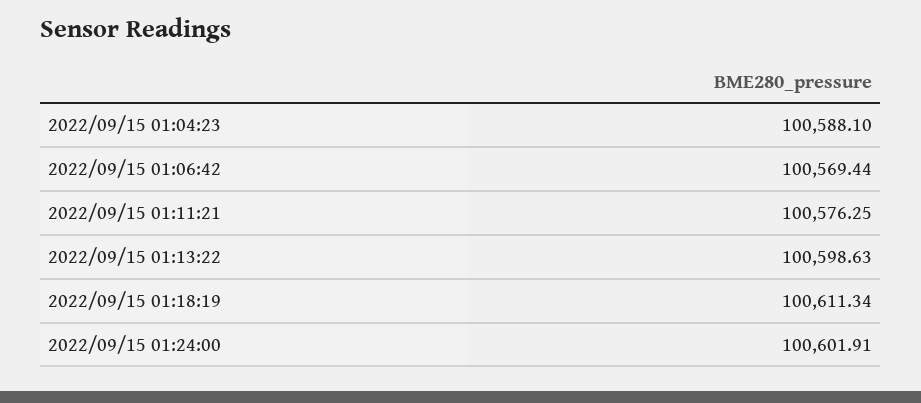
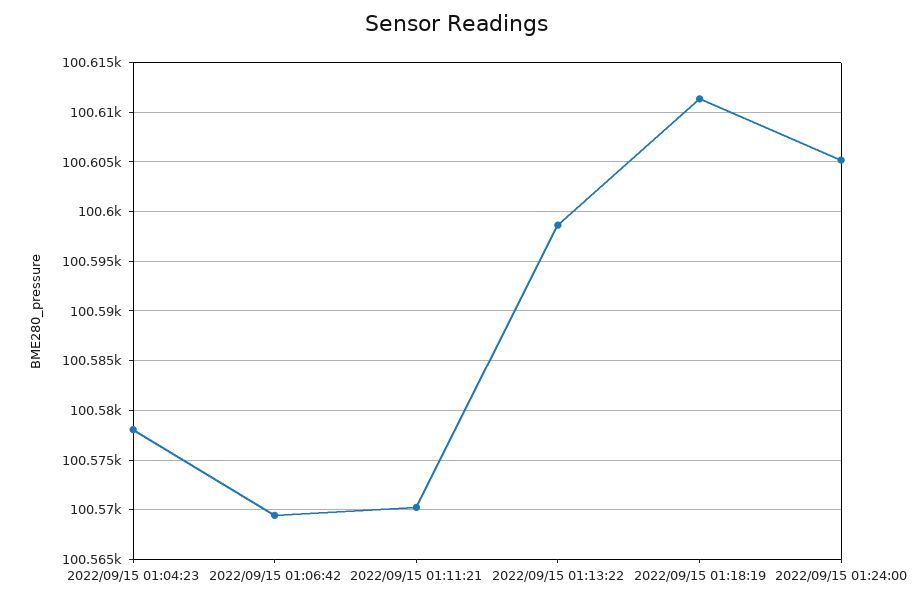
2022/09/15 01:04:23: 100588.1 -> 100578
2022/09/15 01:11:21: 100576.25 -> 100570
2022/09/15 01:24:00: 100601.91 -> 100605

